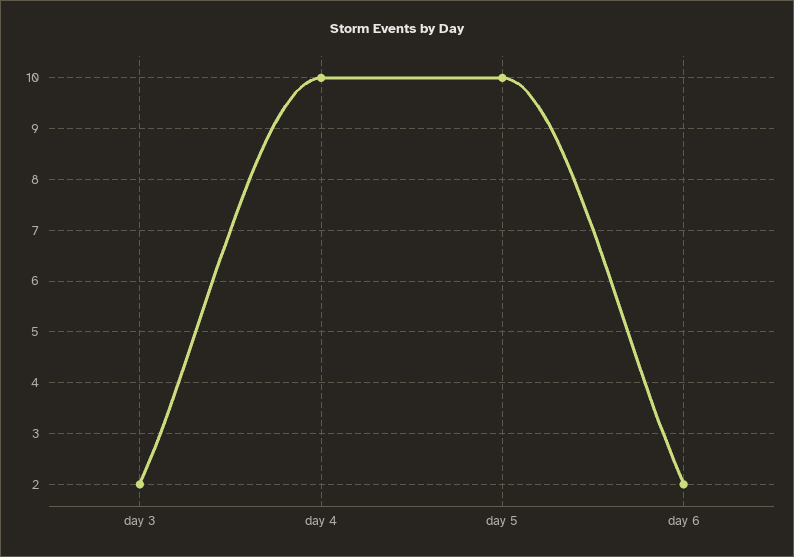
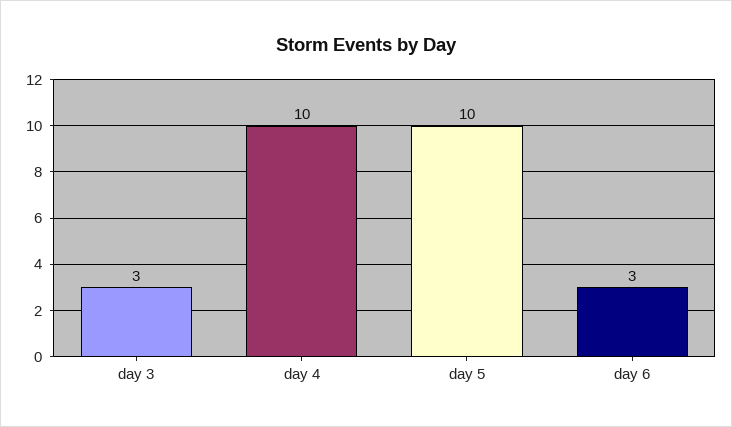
day 3: 2 -> 3
day 6: 2 -> 3

